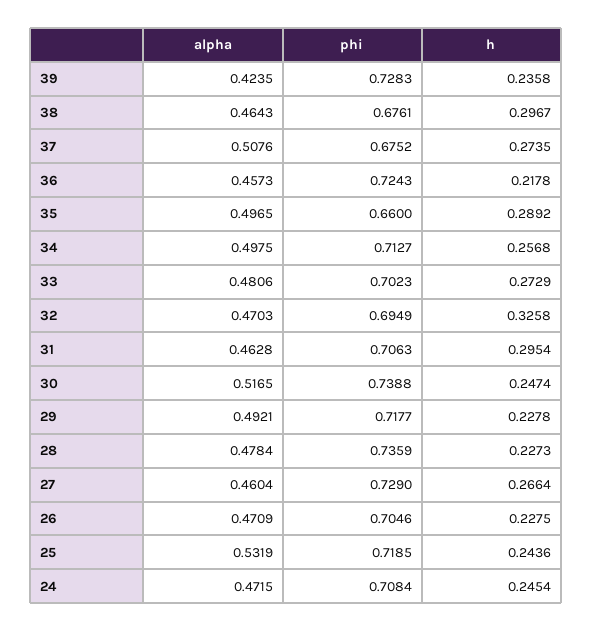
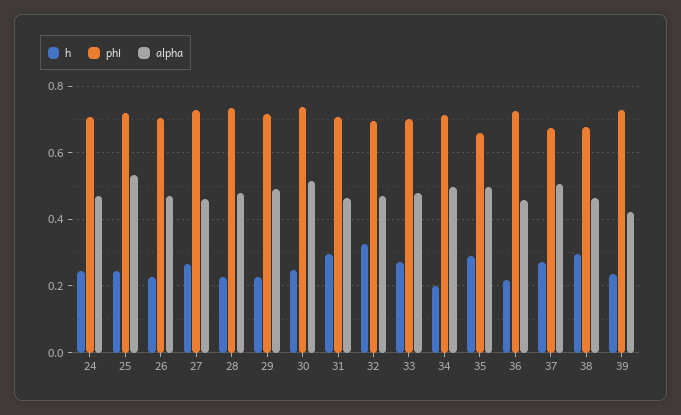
h, 34: 0.2568 -> 0.2

